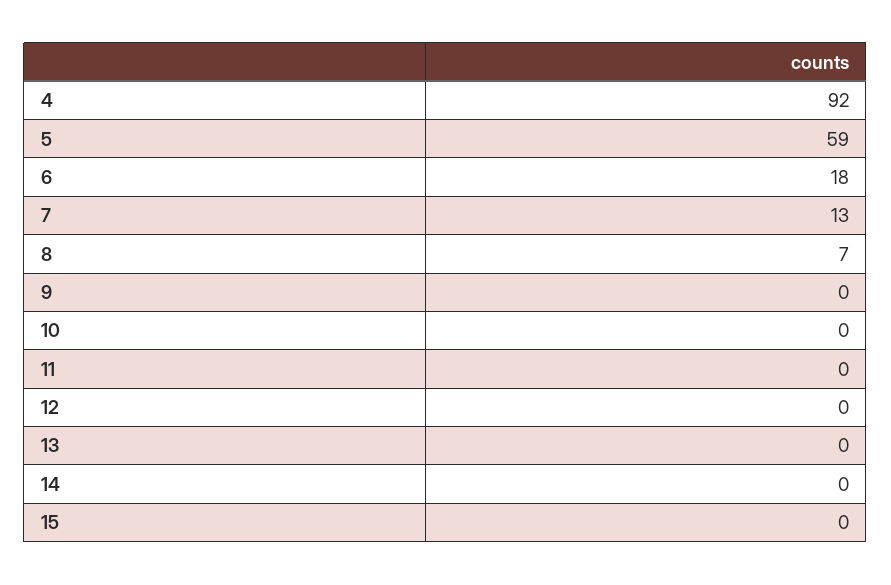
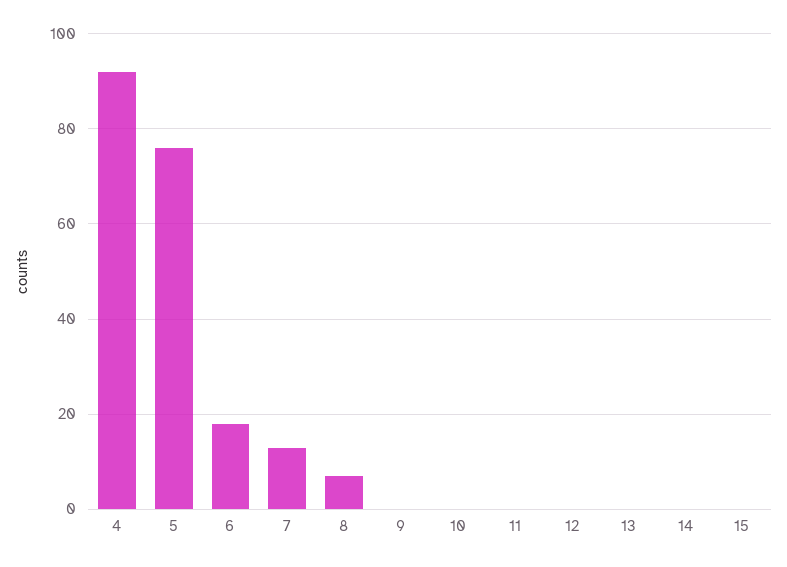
5: 59 -> 75

